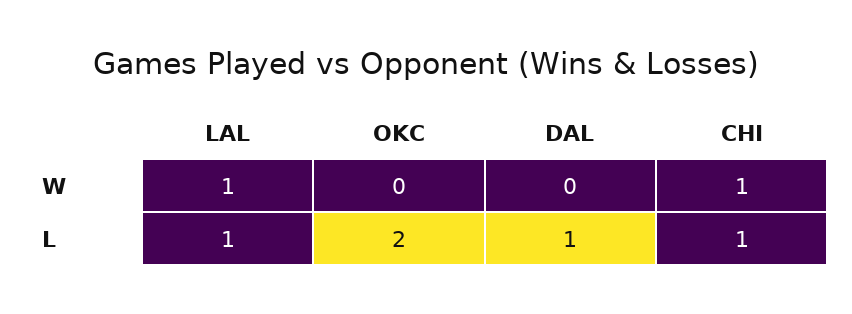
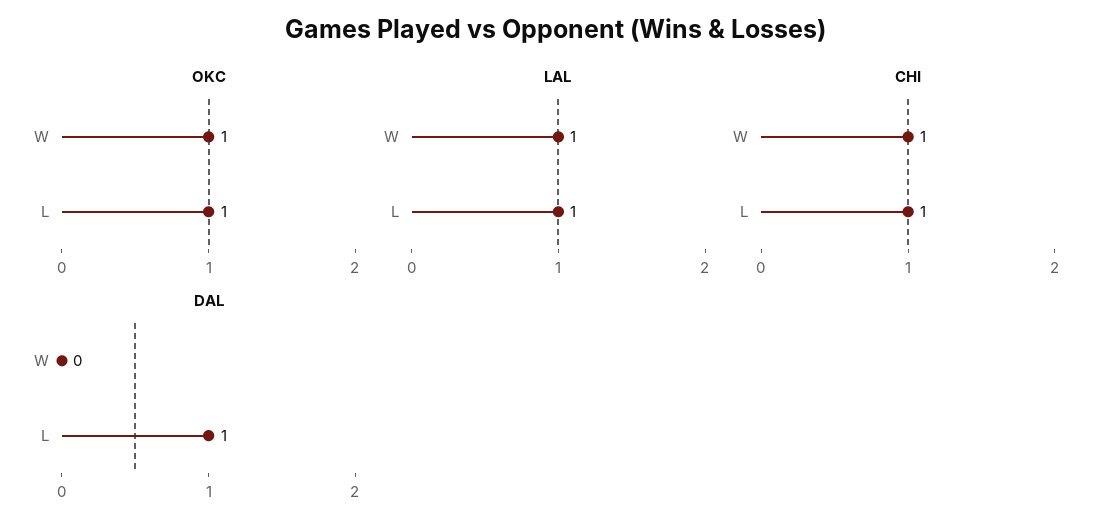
OKC, W: 0 -> 1
OKC, L: 2 -> 1

